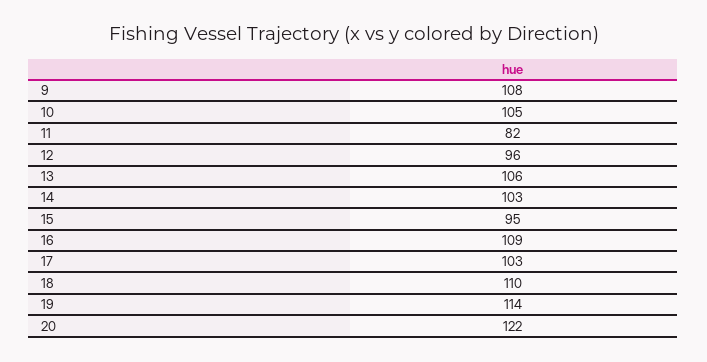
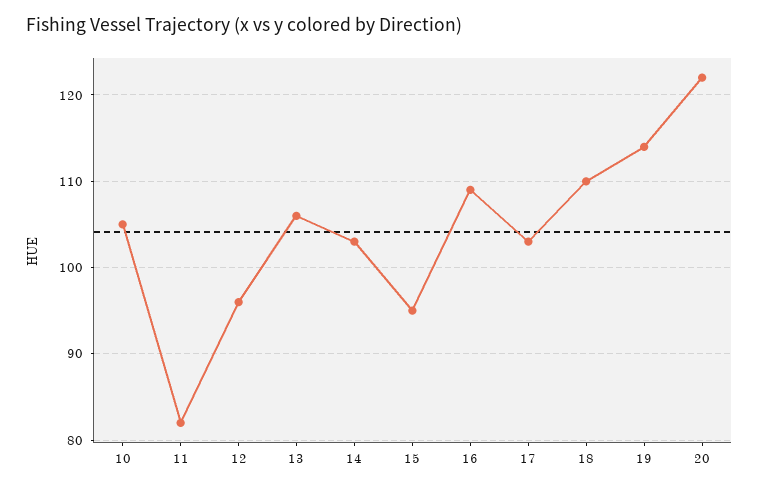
9: 108 -> none

